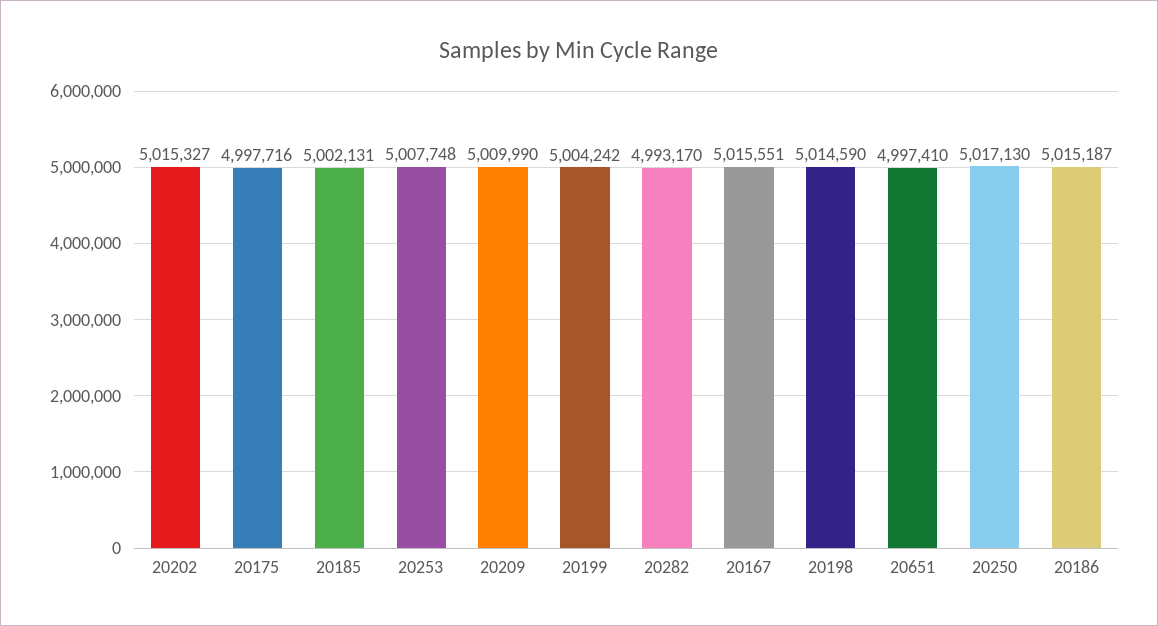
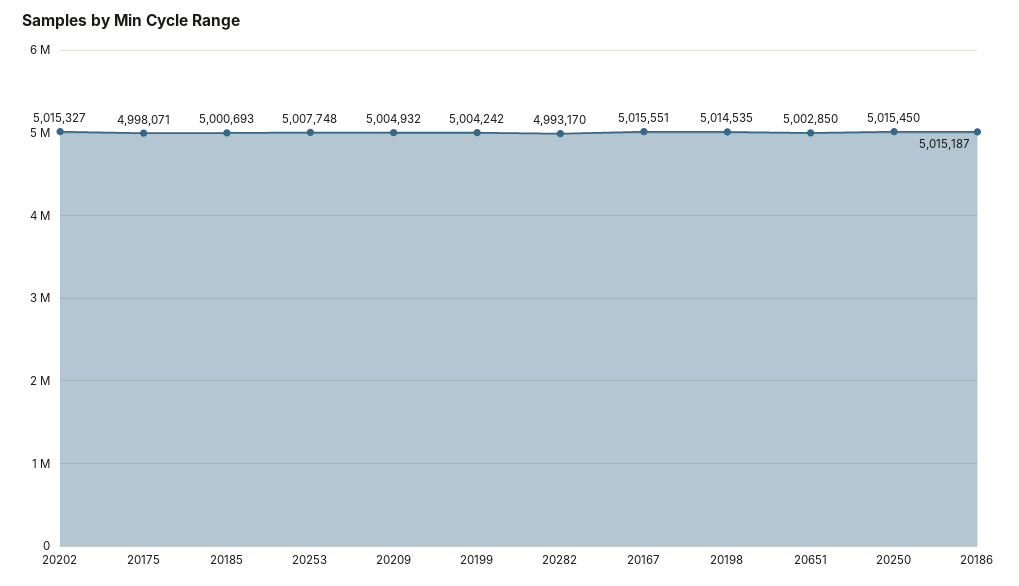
20175: 4997716 -> 4998071
20185: 5002131 -> 5000693
20209: 5009990 -> 5004932
20198: 5014590 -> 5014535
20651: 4997410 -> 5002850
20250: 5017130 -> 5015450

